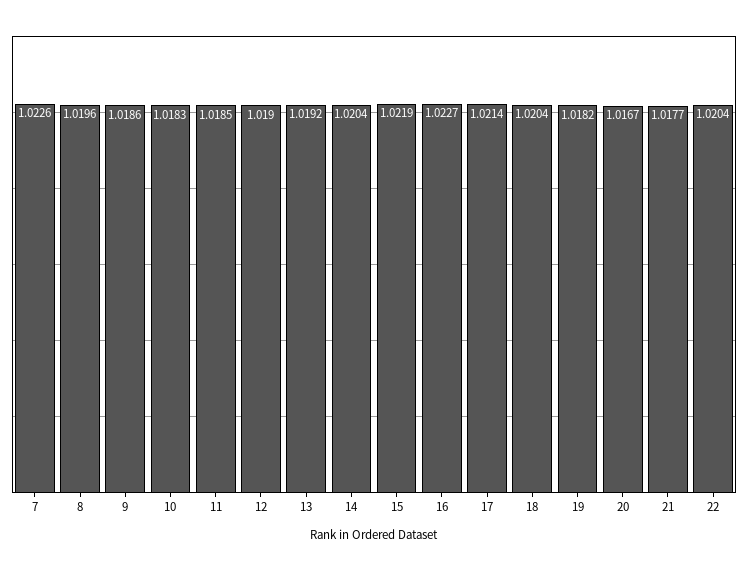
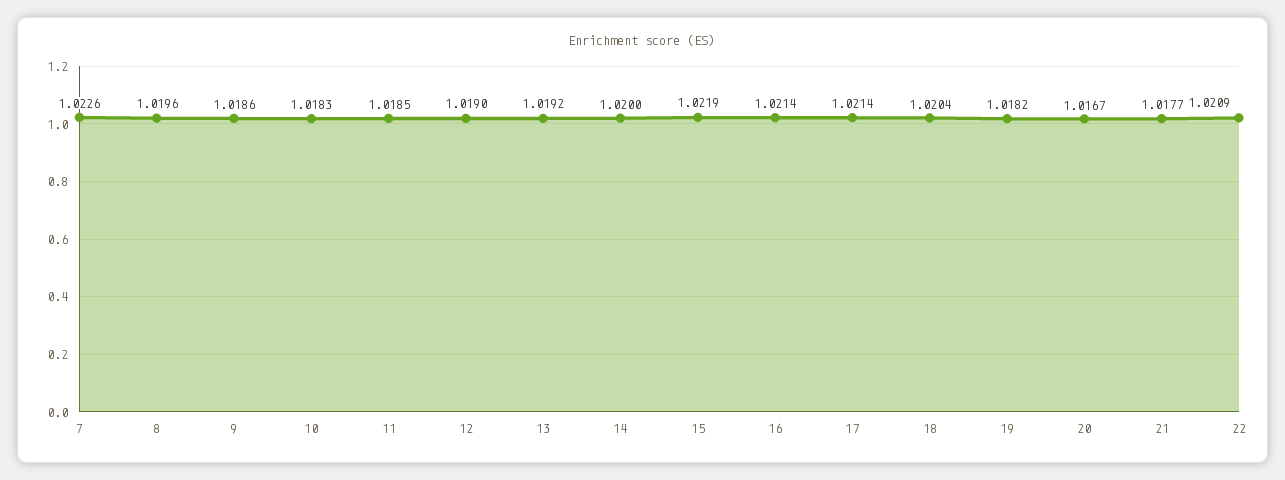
14: 1.0204 -> 1.02
16: 1.0227 -> 1.0214
22: 1.0204 -> 1.0209

